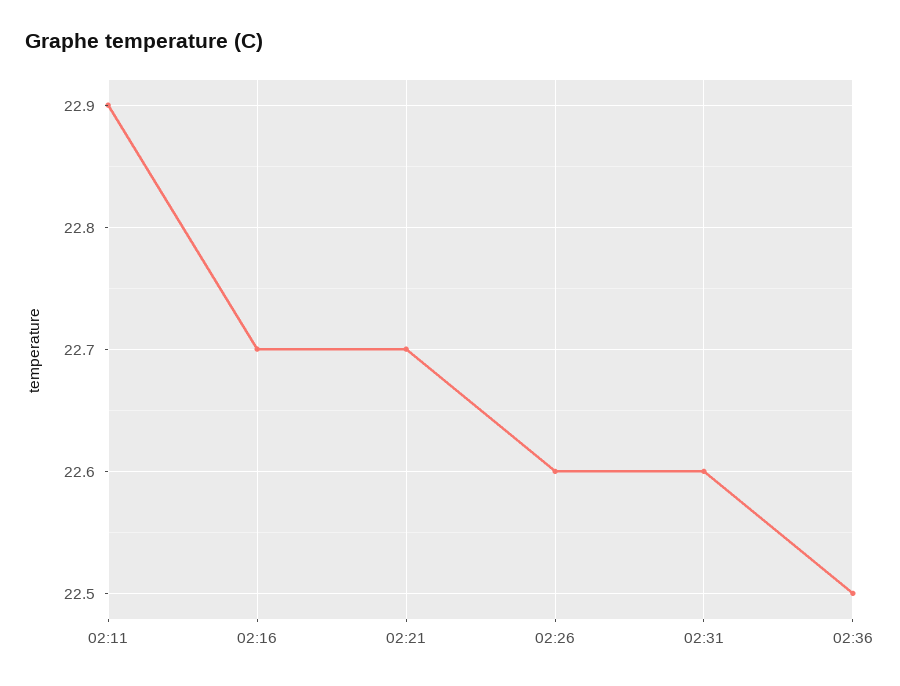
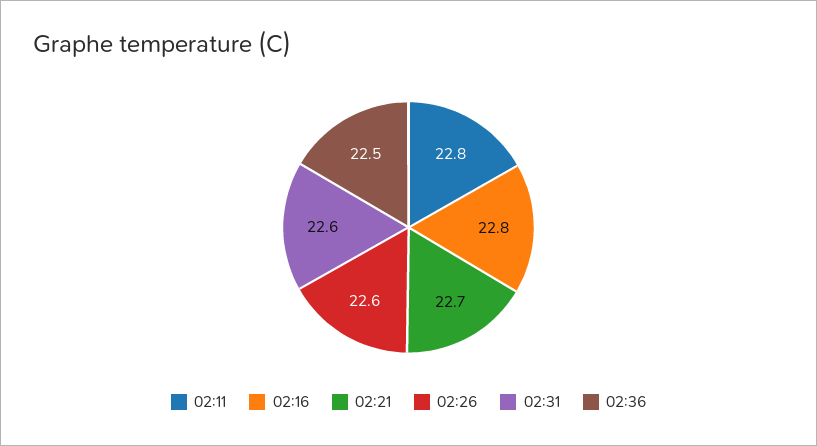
02:11: 22.9 -> 22.8
02:16: 22.7 -> 22.8

